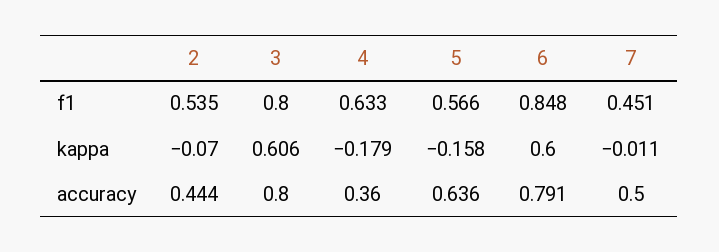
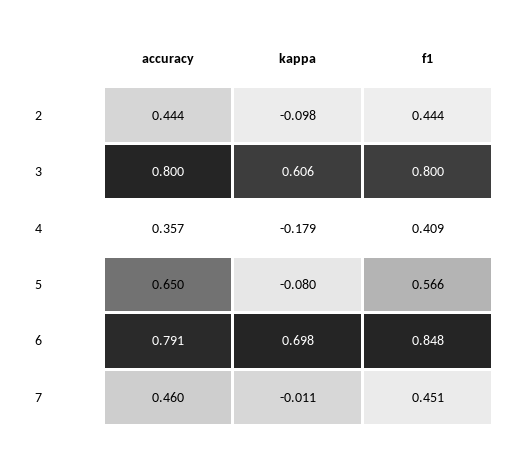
2, f1: 0.535 -> 0.444
4, f1: 0.633 -> 0.409
2, kappa: -0.07 -> -0.098
5, kappa: -0.158 -> -0.08
6, kappa: 0.6 -> 0.698
4, accuracy: 0.36 -> 0.357
5, accuracy: 0.636 -> 0.65
7, accuracy: 0.5 -> 0.46

